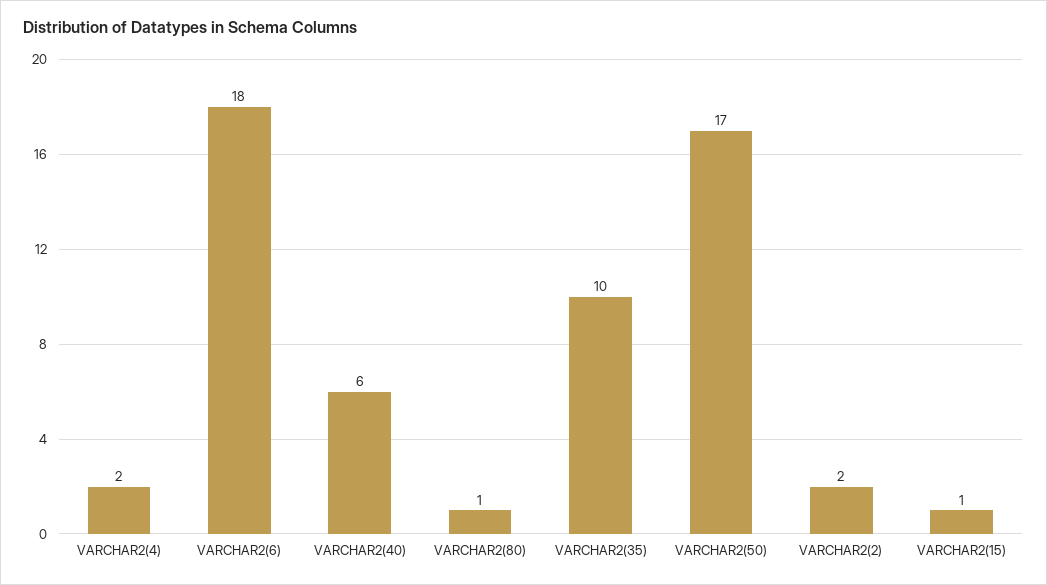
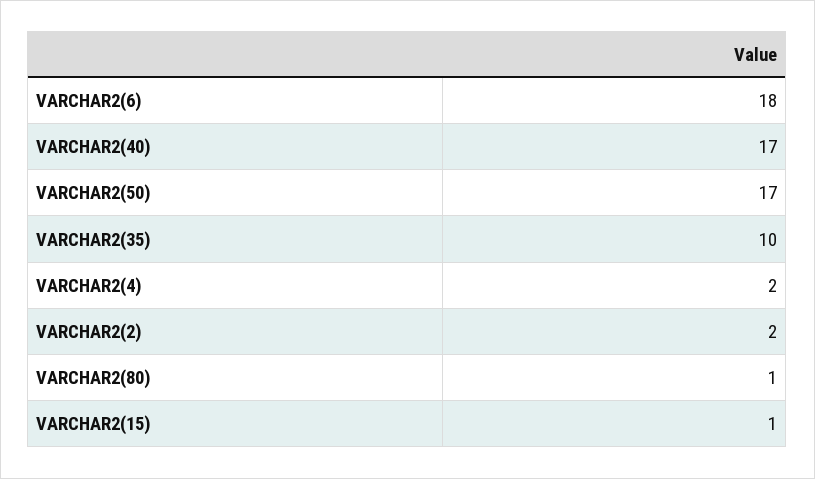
VARCHAR2(40): 6 -> 17

